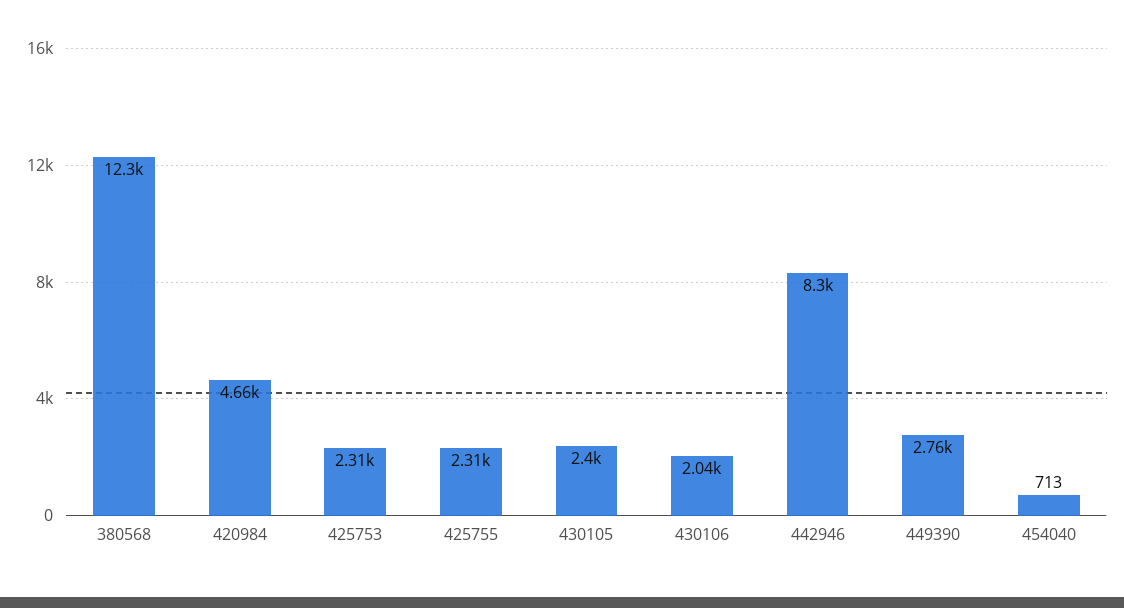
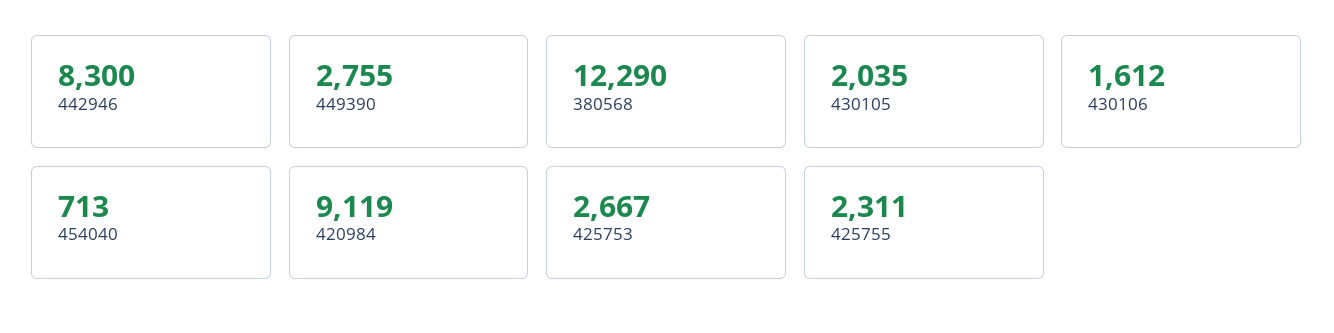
420984: 4660 -> 9119
425753: 2310 -> 2667
430105: 2400 -> 2035
430106: 2040 -> 1612

